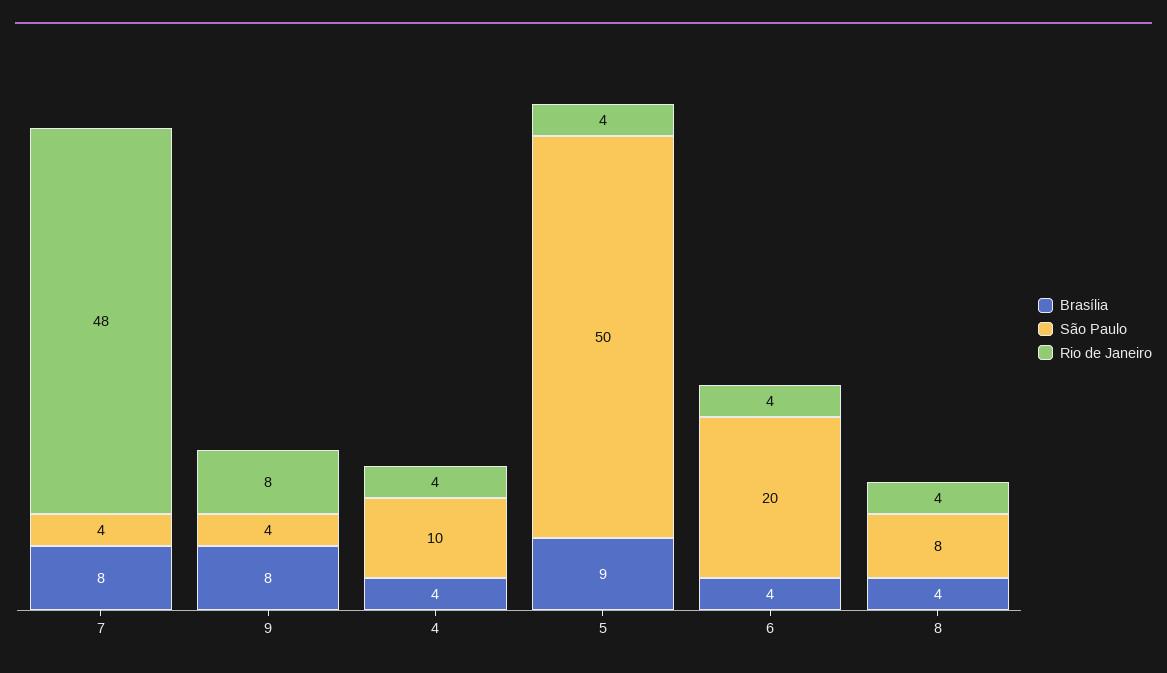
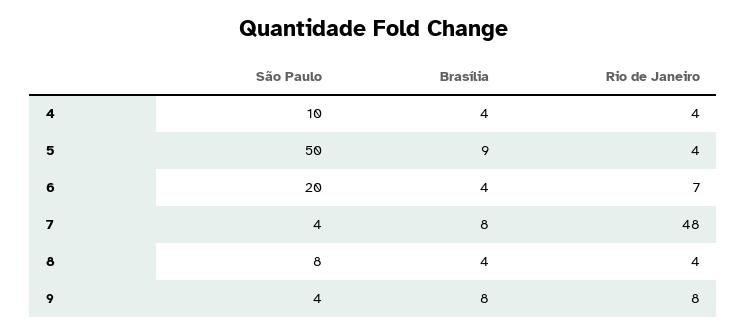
Rio de Janeiro, 6: 4 -> 7

